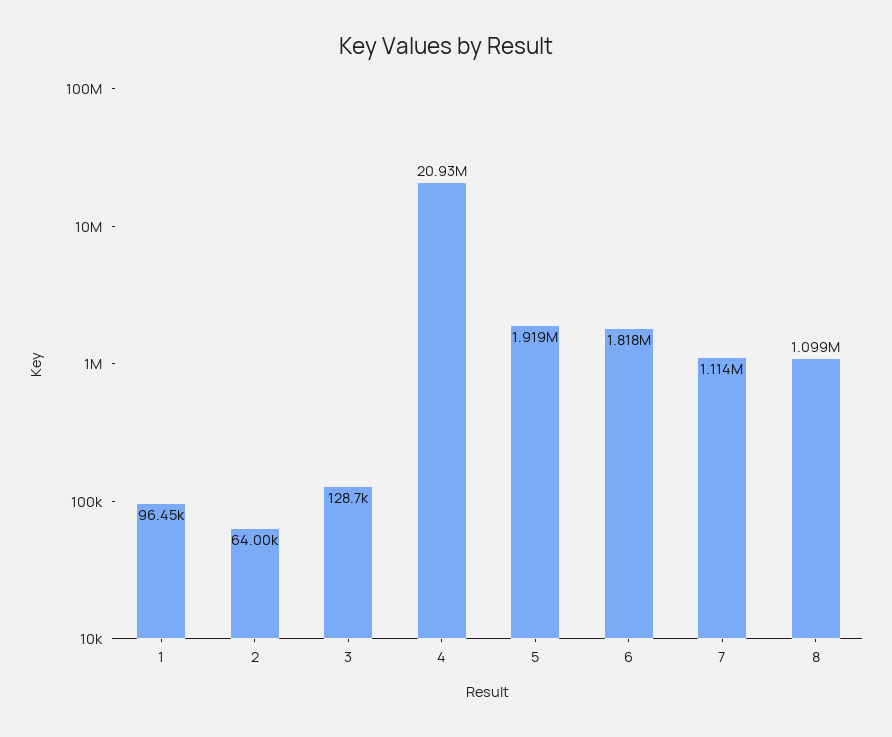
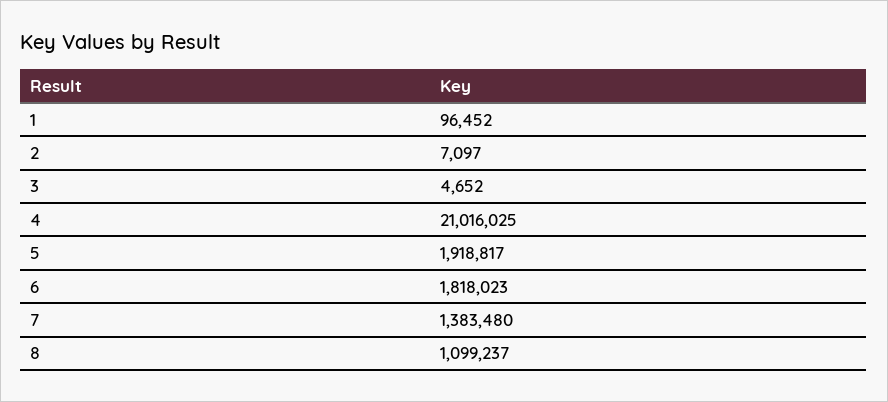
2: 64000 -> 7097
3: 128700 -> 4652
4: 20930000 -> 21016025
7: 1114000 -> 1383480

